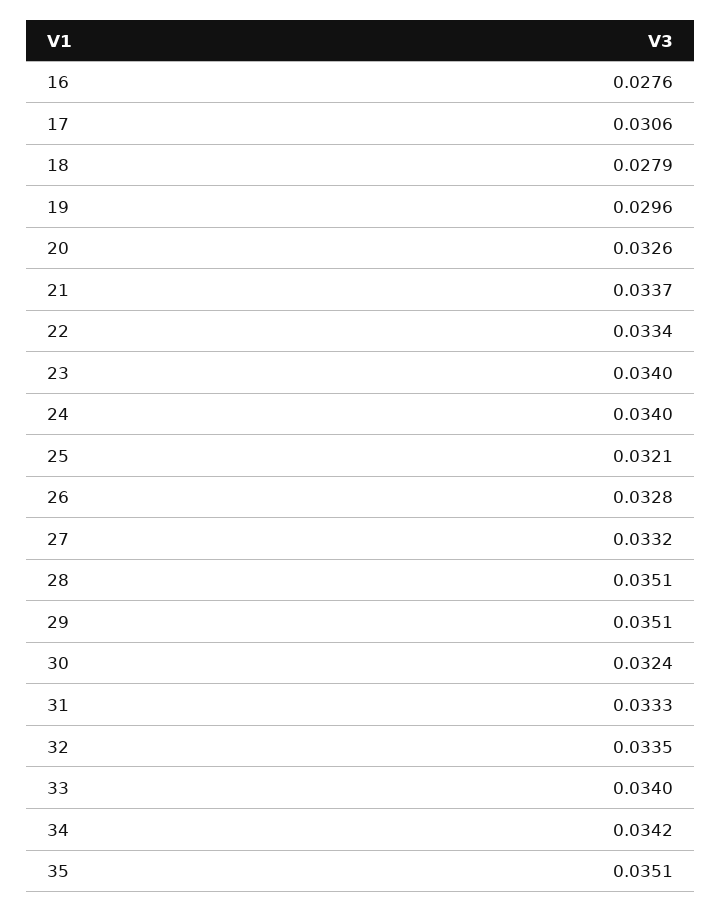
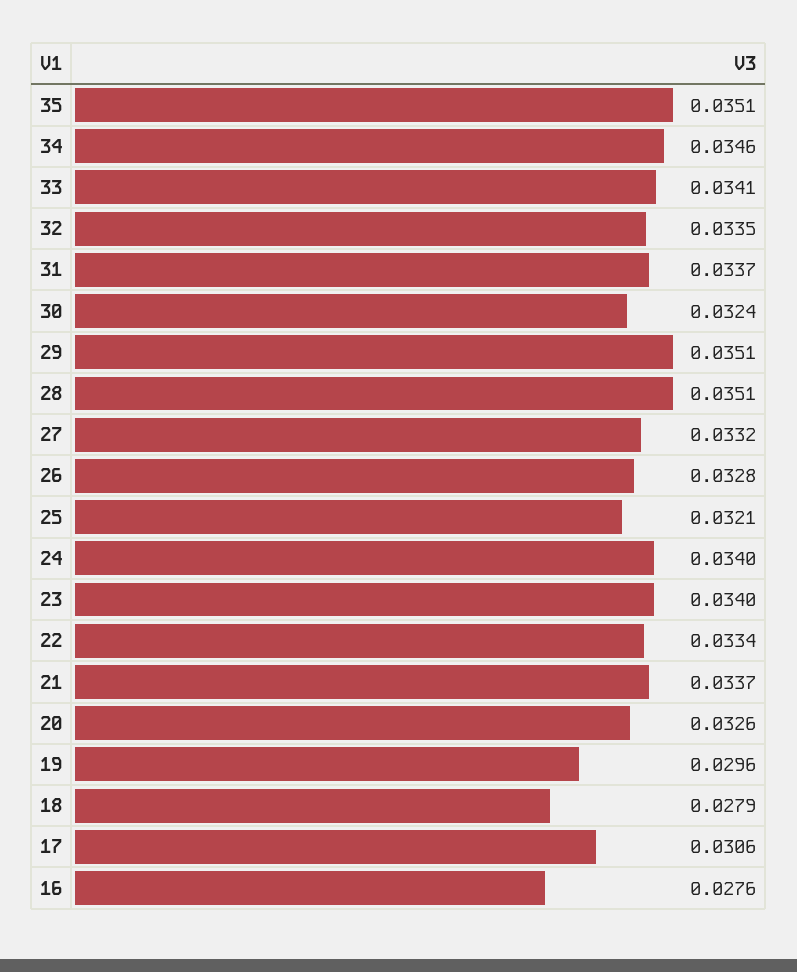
31: 0.0333 -> 0.0337
33: 0.034 -> 0.0341
34: 0.0342 -> 0.0346

